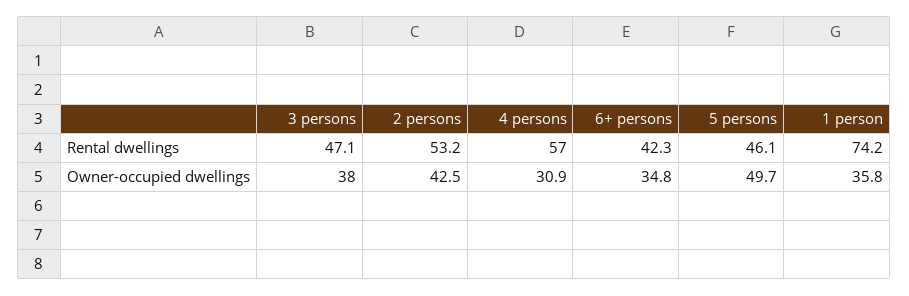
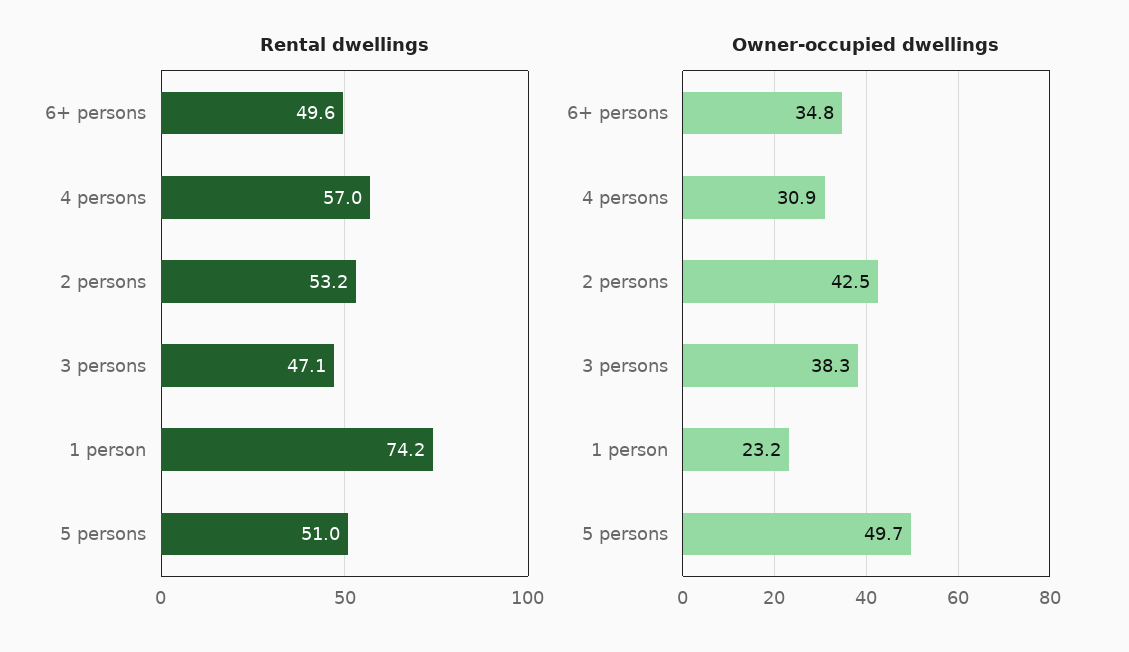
Rental dwellings, 6+ persons: 42.3 -> 49.6
Rental dwellings, 5 persons: 46.1 -> 51
Owner-occupied dwellings, 3 persons: 38 -> 38.3
Owner-occupied dwellings, 1 person: 35.8 -> 23.2

